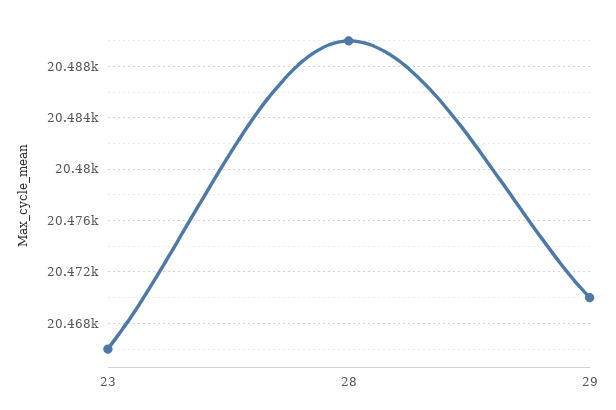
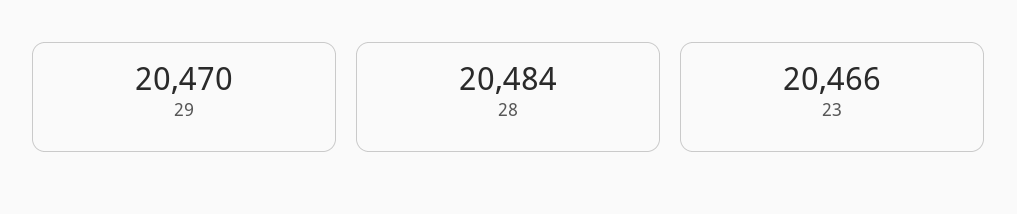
28: 20490 -> 20484

